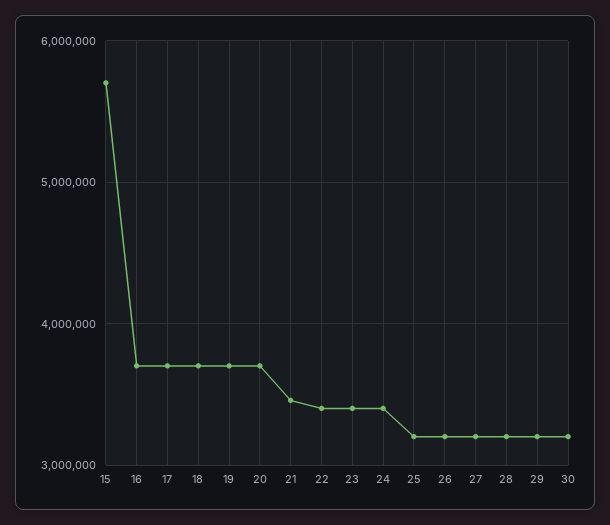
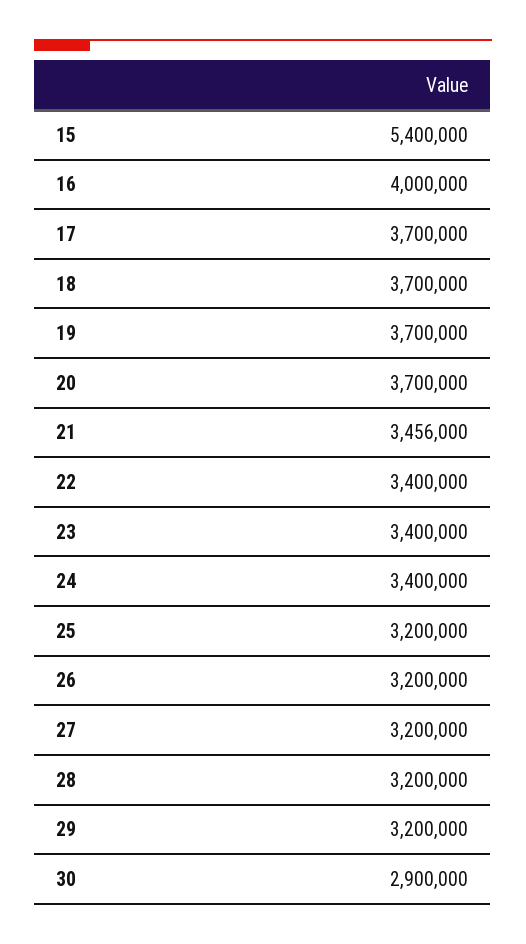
15: 5700000 -> 5400000
16: 3700000 -> 4000000
30: 3200000 -> 2900000

